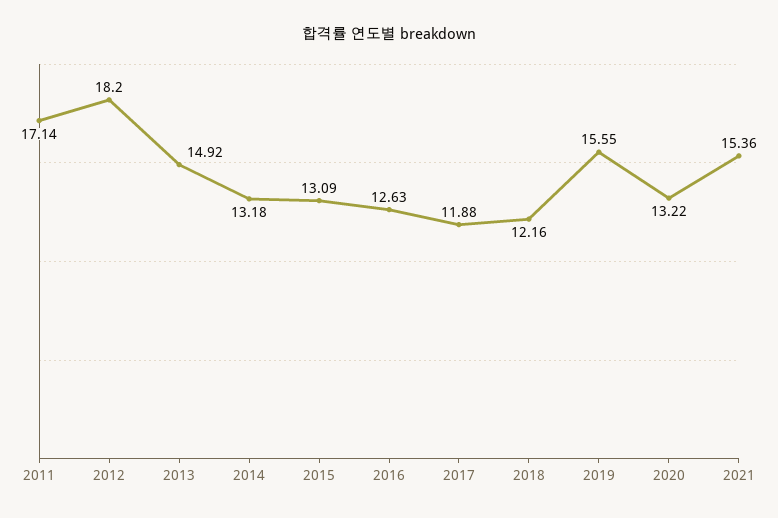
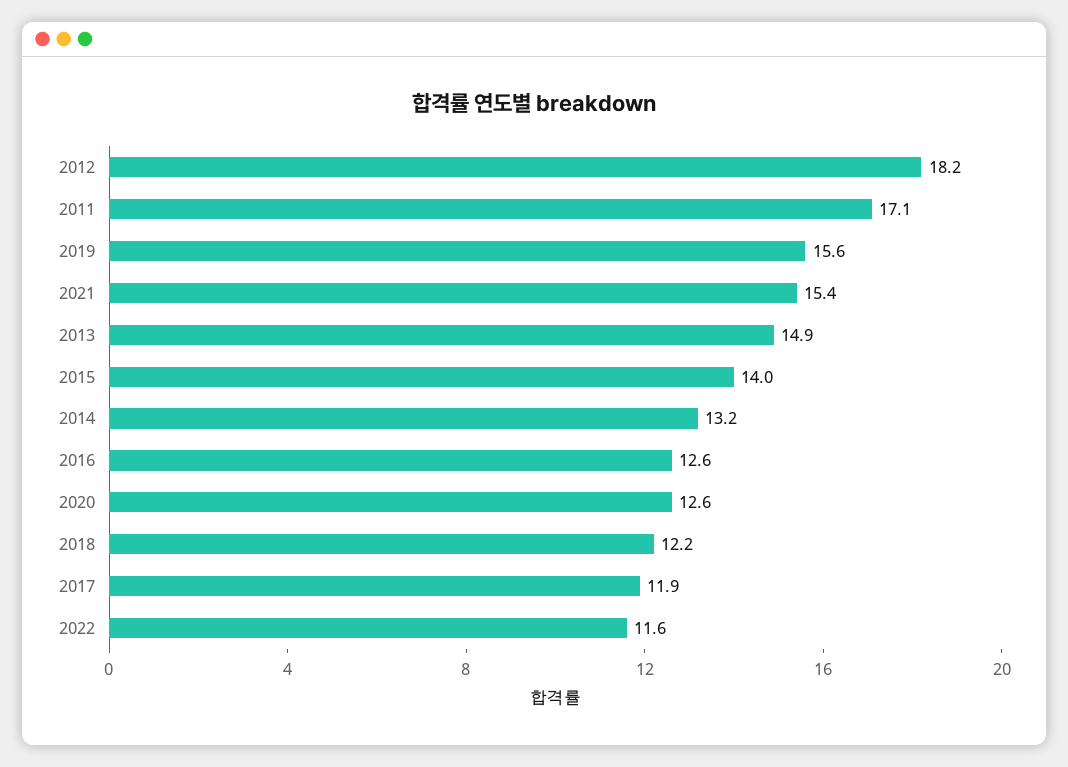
2015: 13.09 -> 14
2020: 13.22 -> 12.6
2022: none -> 11.6

